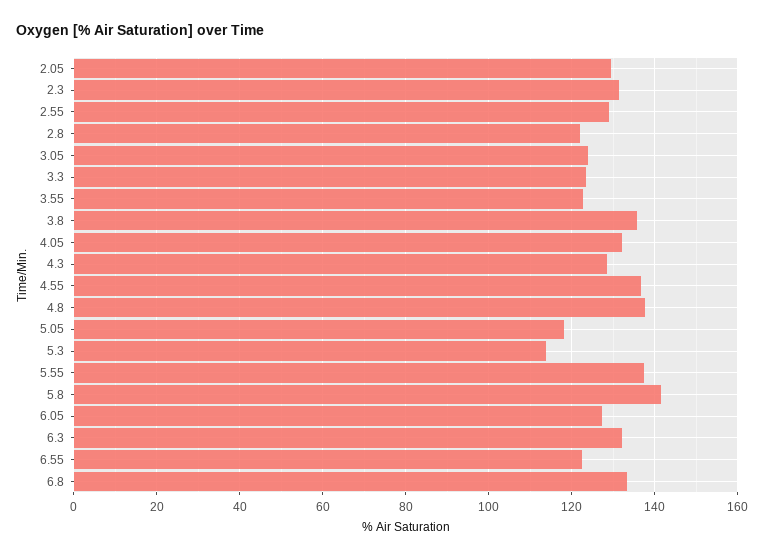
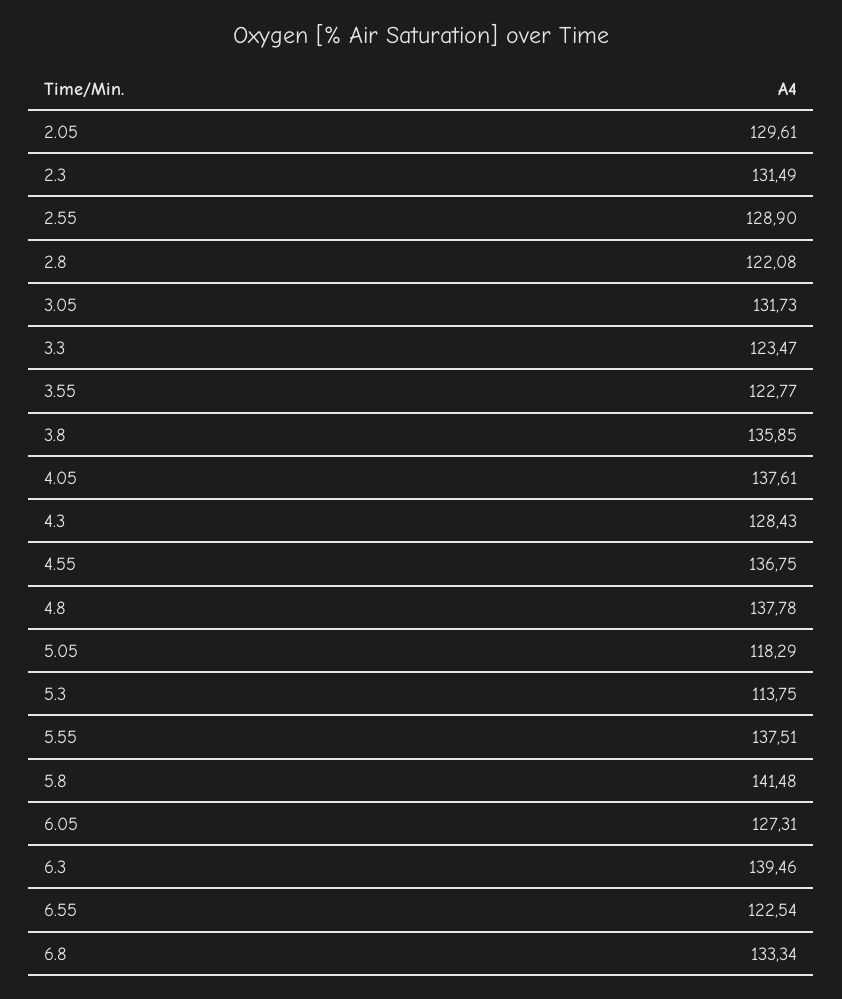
3.05: 124 -> 131.73
4.05: 132 -> 137.61
6.3: 132 -> 139.46

